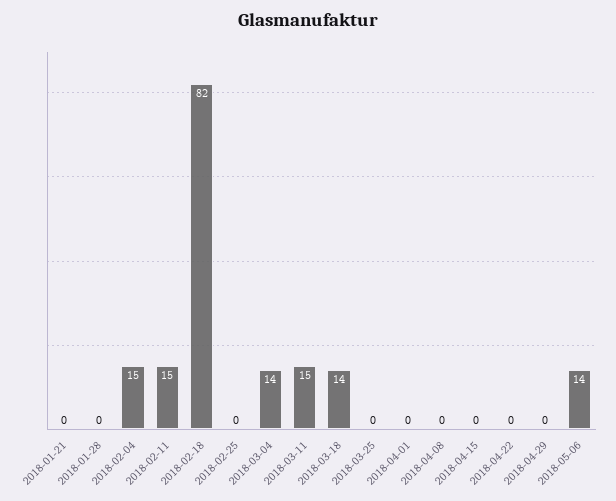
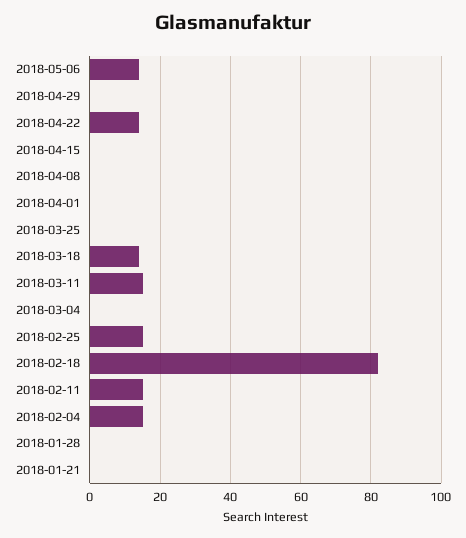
2018-02-25: 0 -> 15
2018-03-04: 14 -> 0
2018-04-22: 0 -> 15

